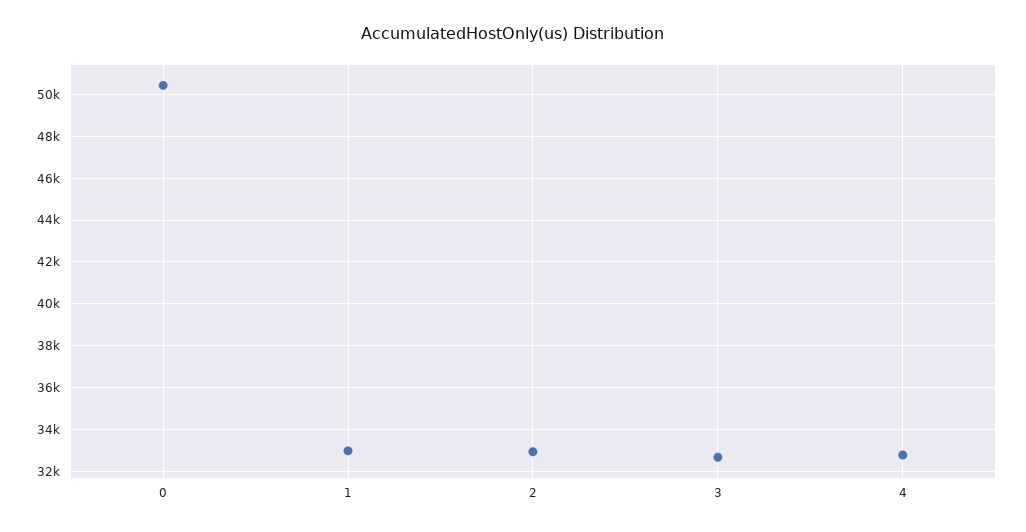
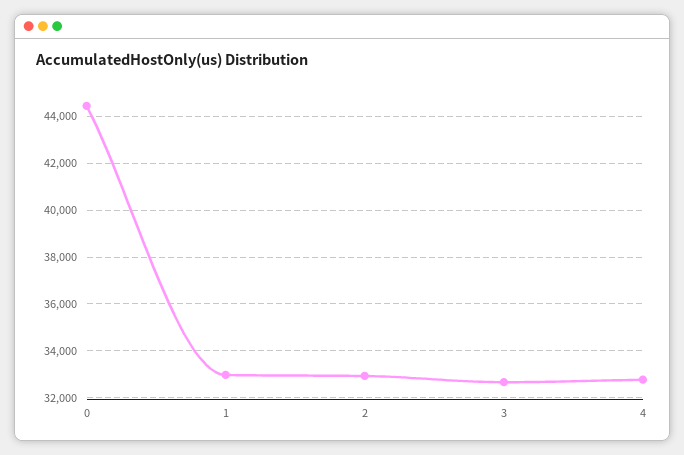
0: 50500 -> 44500

